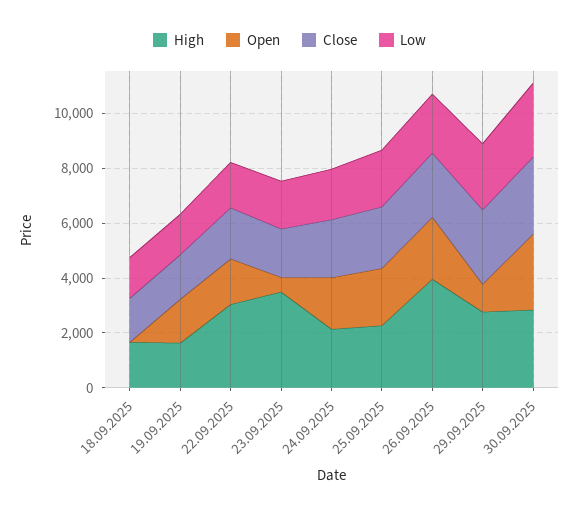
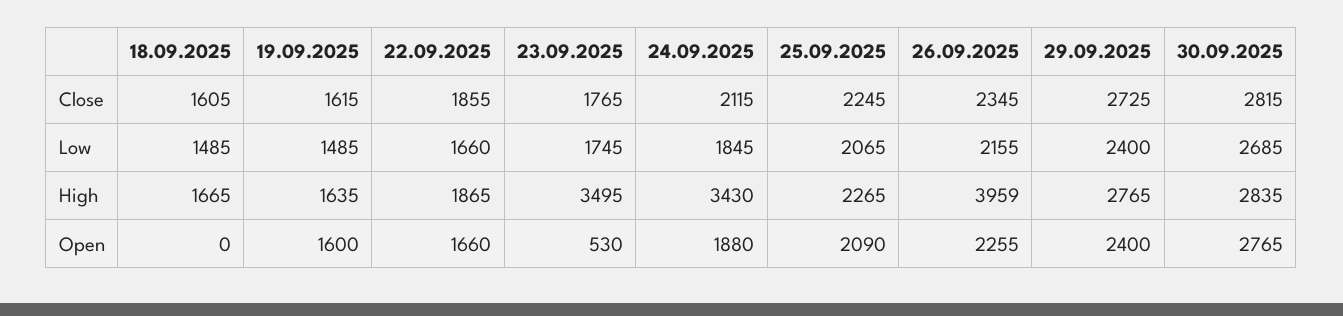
High, 22.09.2025: 3000 -> 1865
High, 24.09.2025: 2000 -> 3430
Open, 29.09.2025: 1000 -> 2400

